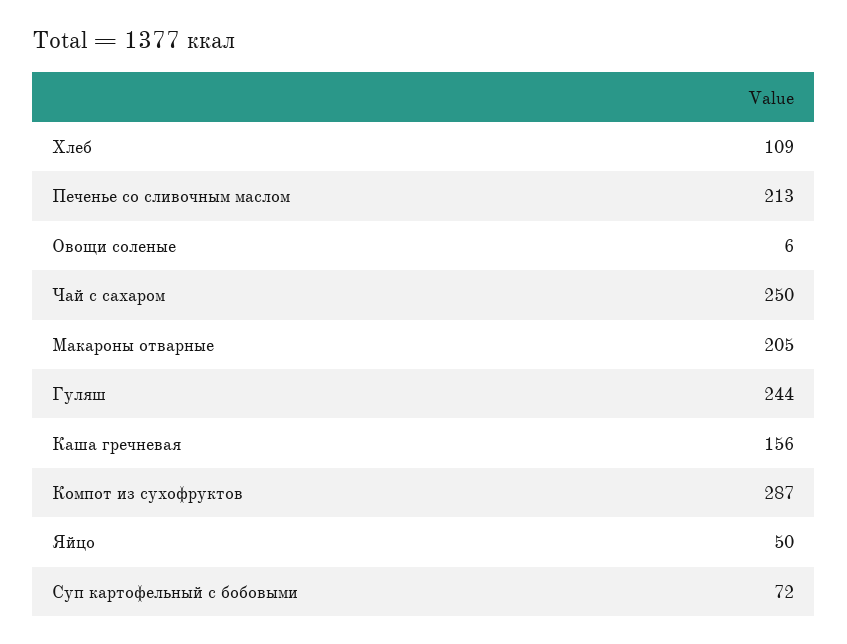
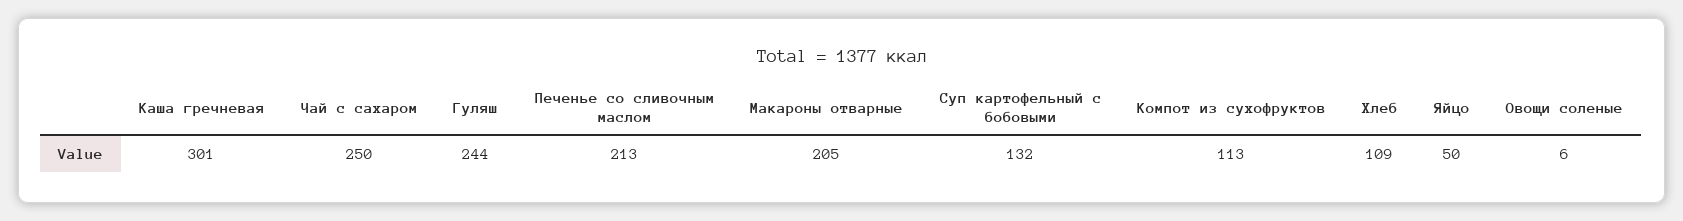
Каша гречневая: 156 -> 301
Компот из сухофруктов: 287 -> 113
Суп картофельный с бобовыми: 72 -> 132

